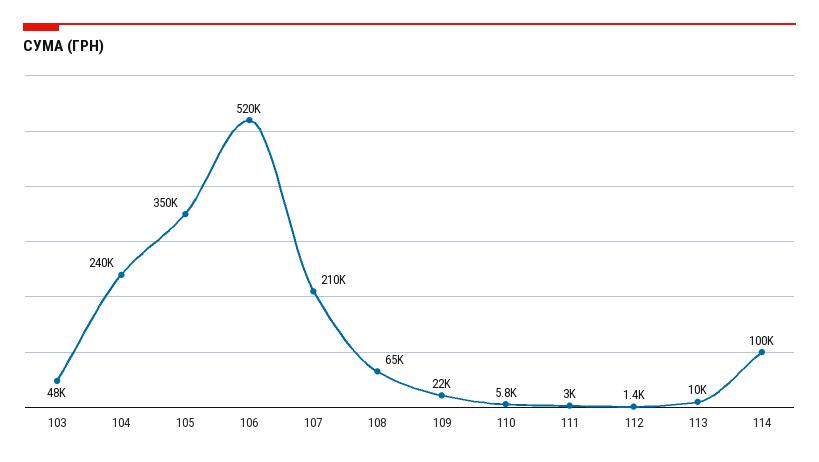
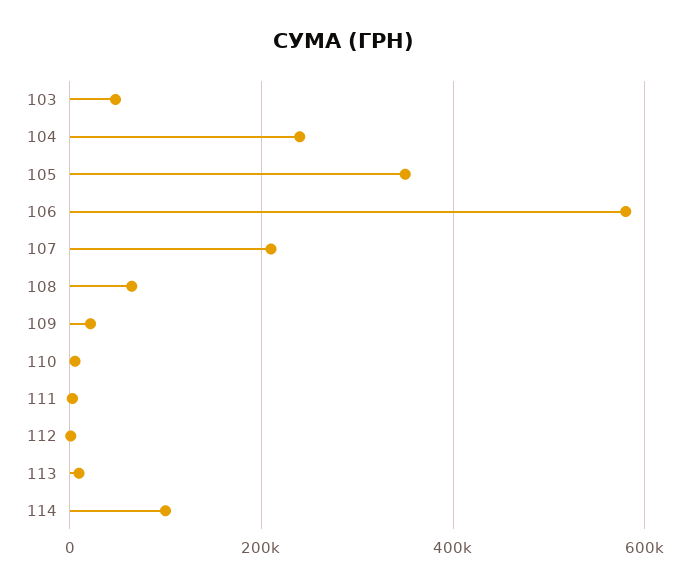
106: 520000 -> 580000

